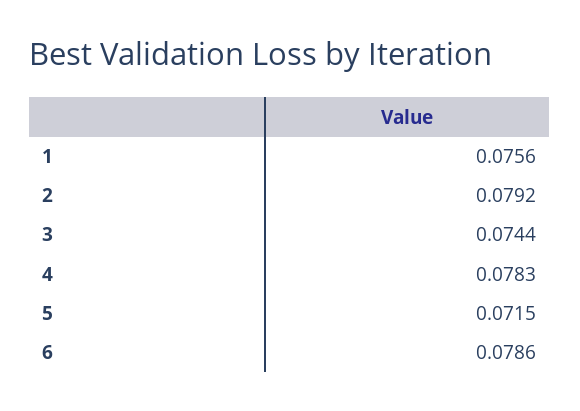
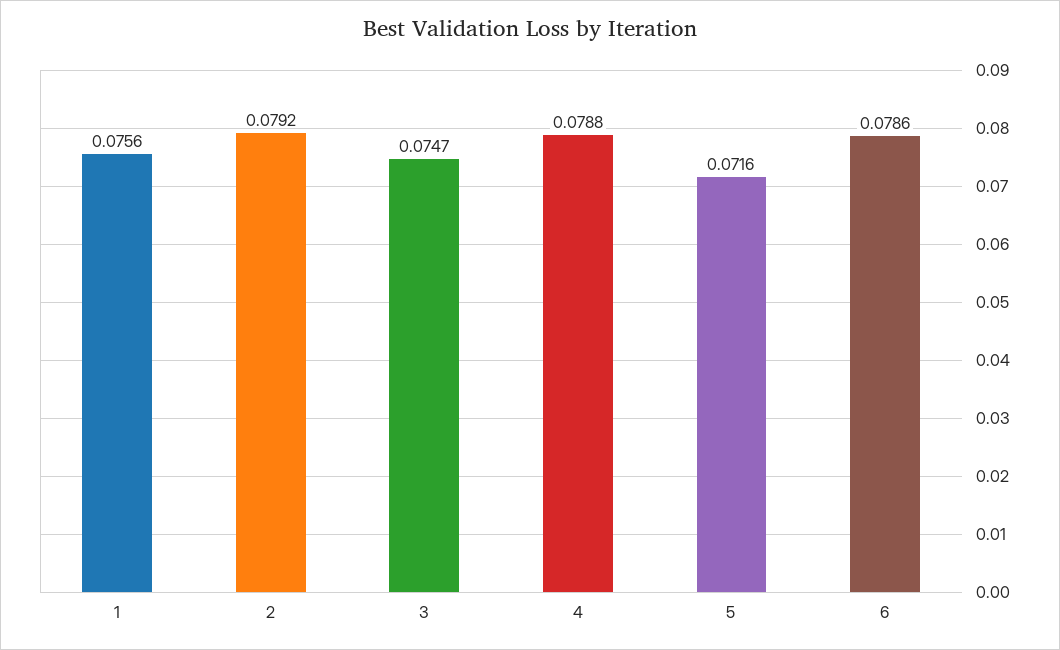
3: 0.0744 -> 0.0747
4: 0.0783 -> 0.0788
5: 0.0715 -> 0.0716

